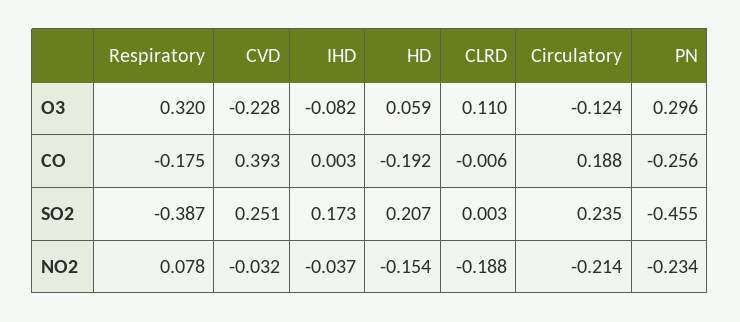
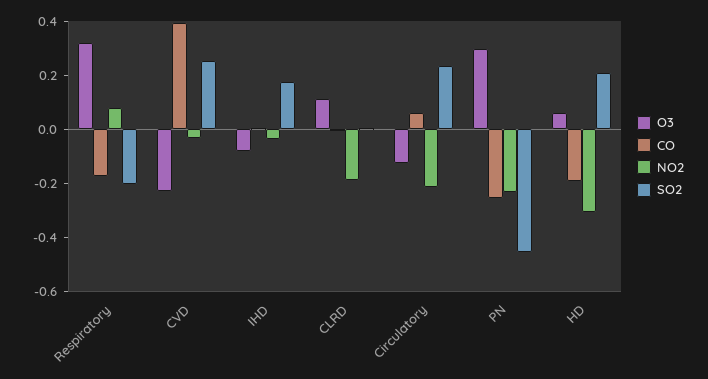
CO, Circulatory: 0.188 -> 0.05
SO2, Respiratory: -0.387 -> -0.2
NO2, HD: -0.154 -> -0.3

